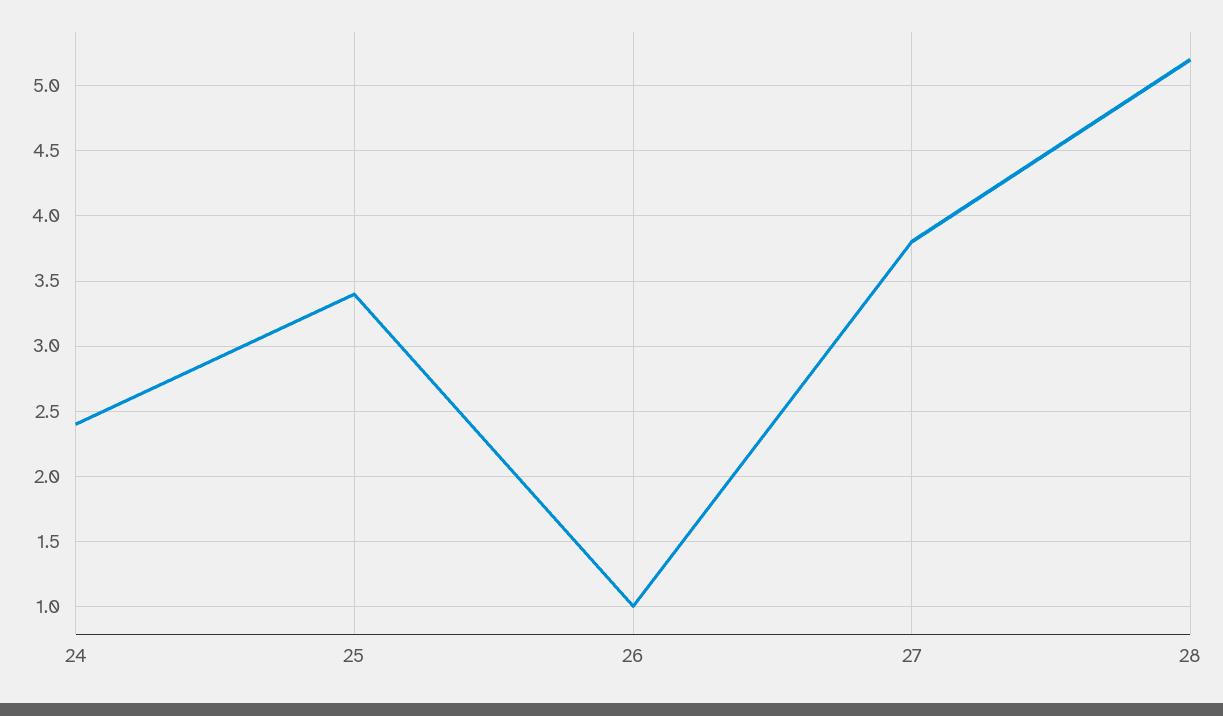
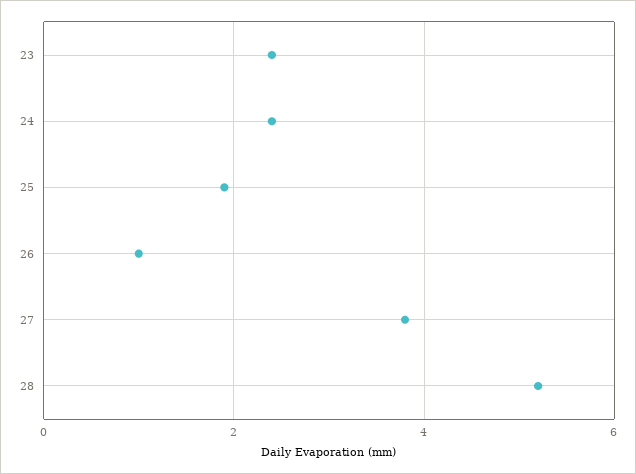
25: 3.4 -> 2
23: none -> 2.5

